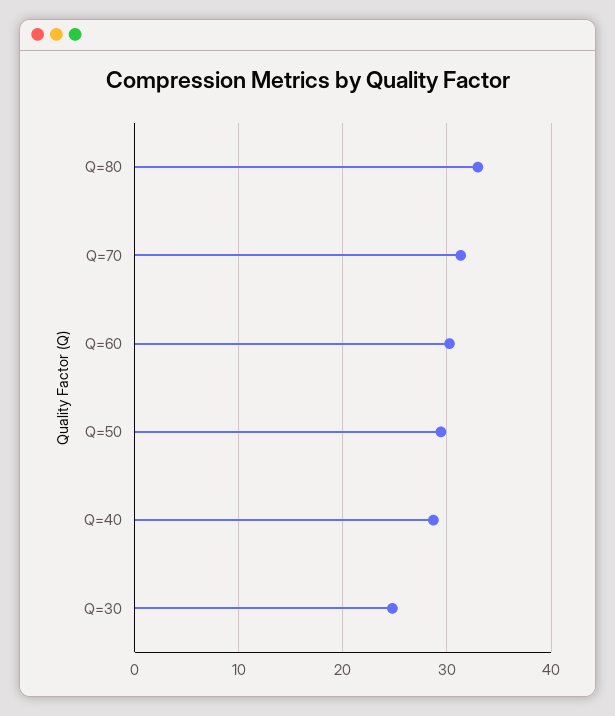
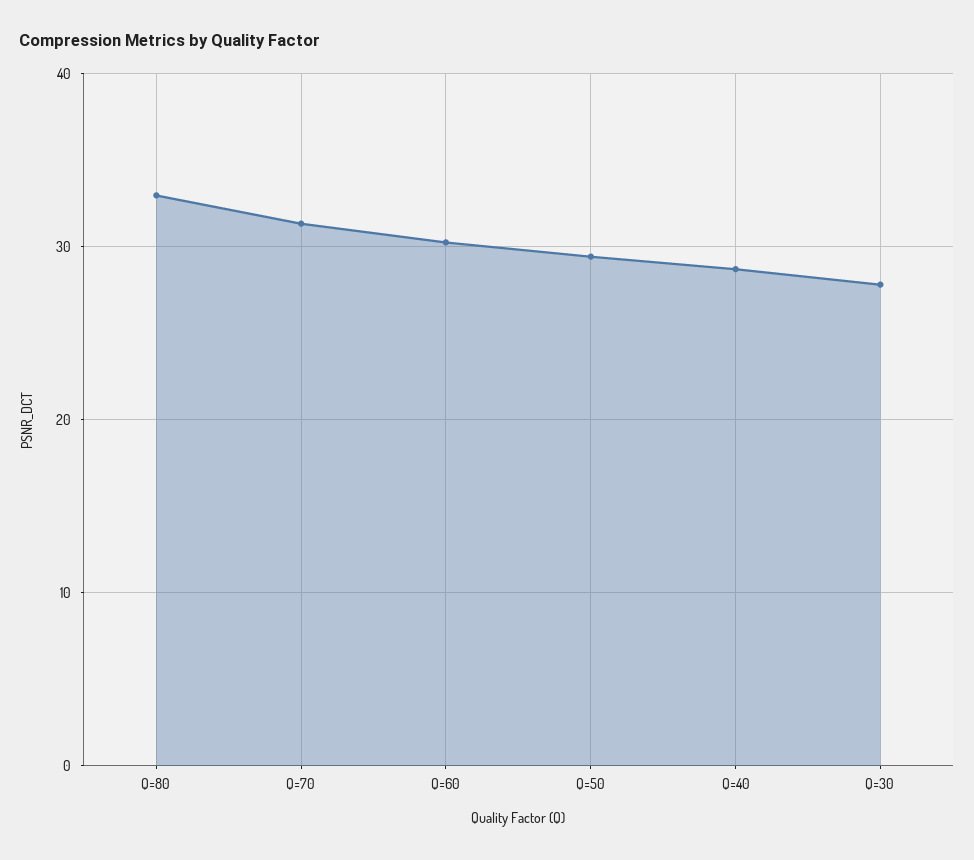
Q=30: 25 -> 28

